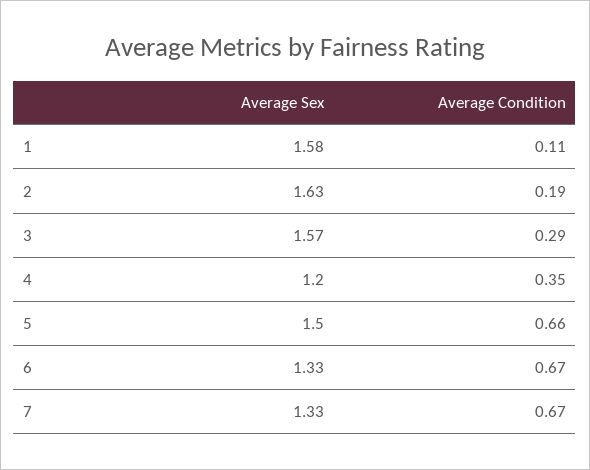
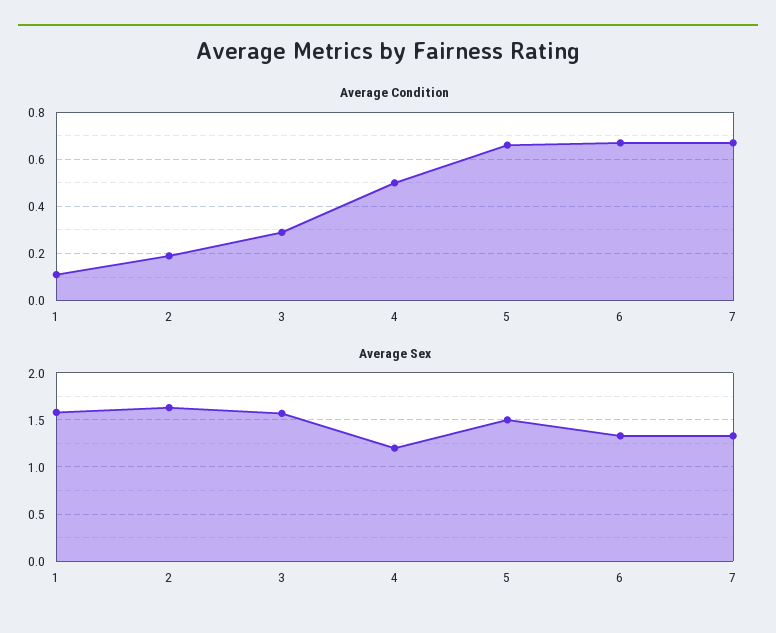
Average Condition, 4: 0.35 -> 0.5

